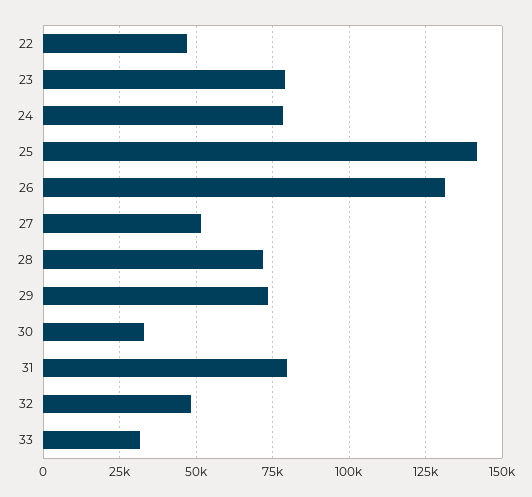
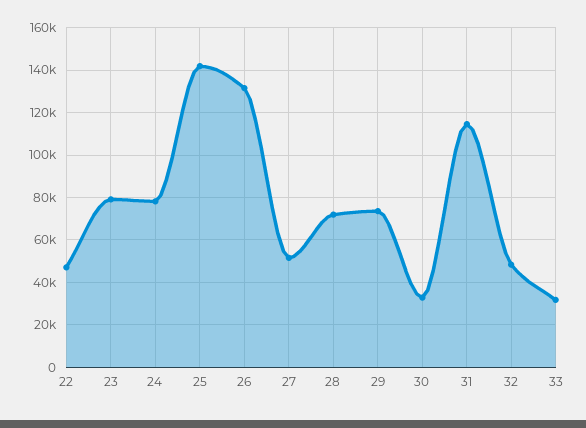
31: 80000 -> 115000

